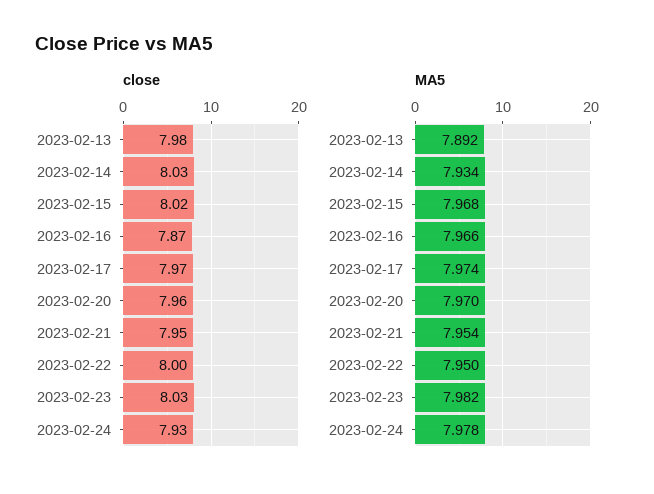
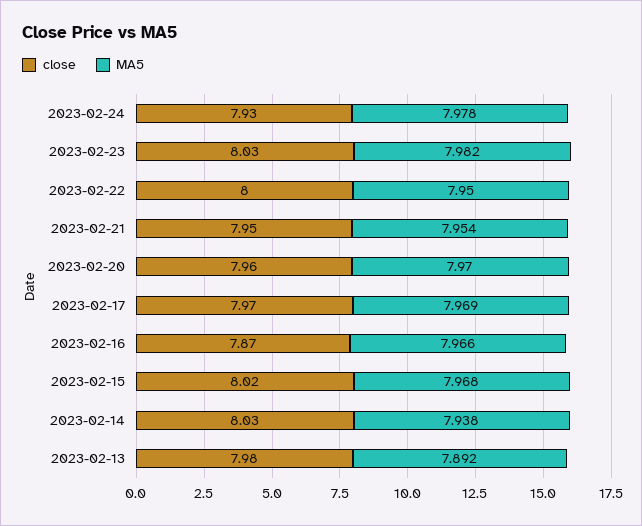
MA5, 2023-02-14: 7.934 -> 7.938
MA5, 2023-02-17: 7.974 -> 7.969

